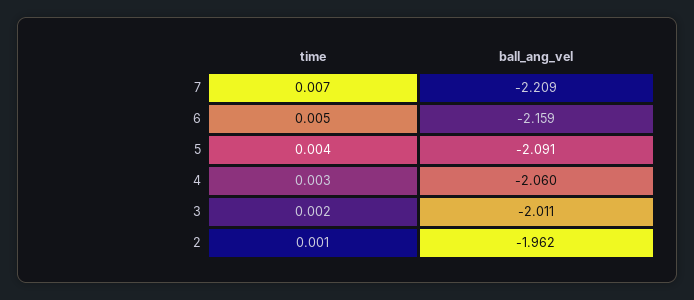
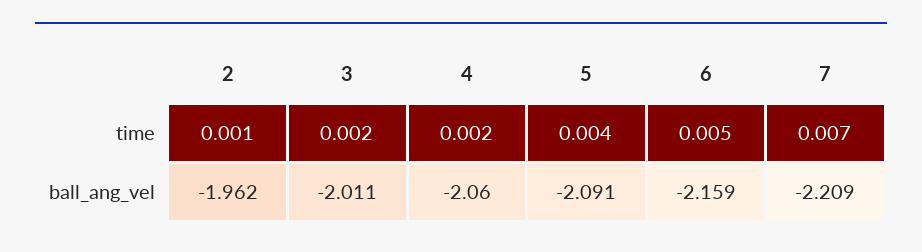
time, 4: 0.003 -> 0.002

